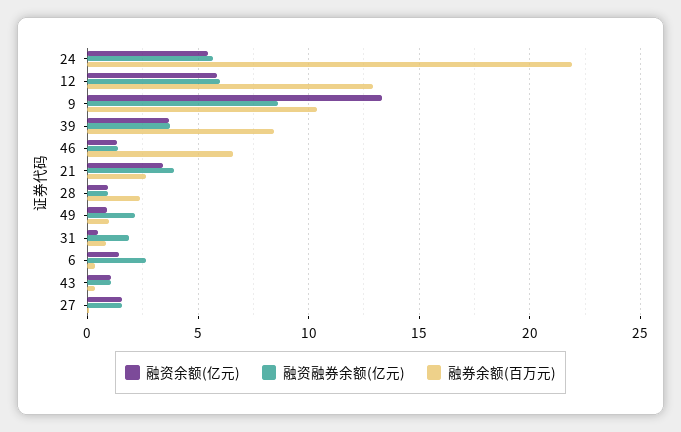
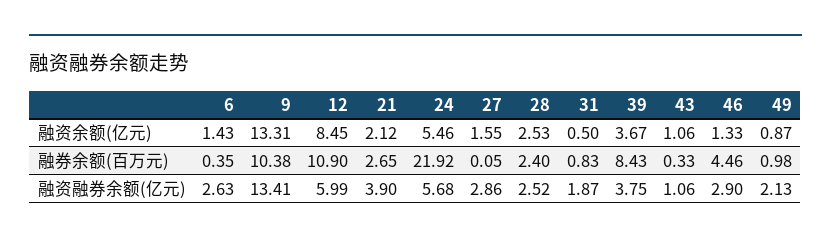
融资余额(亿元), 12: 6 -> 8.45
融券余额(百万元), 12: 13 -> 10.9
融资融券余额(亿元), 9: 8.5 -> 13.41
融资融券余额(亿元), 46: 1.5 -> 2.9
融券余额(百万元), 46: 6.5 -> 4.46
融资余额(亿元), 21: 3.5 -> 2.12
融资余额(亿元), 28: 1 -> 2.53
融资融券余额(亿元), 28: 1 -> 2.52
融资融券余额(亿元), 27: 1.5 -> 2.86

